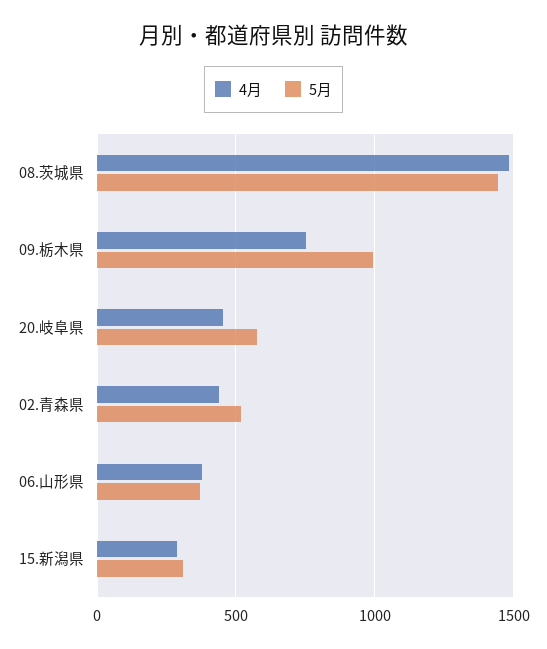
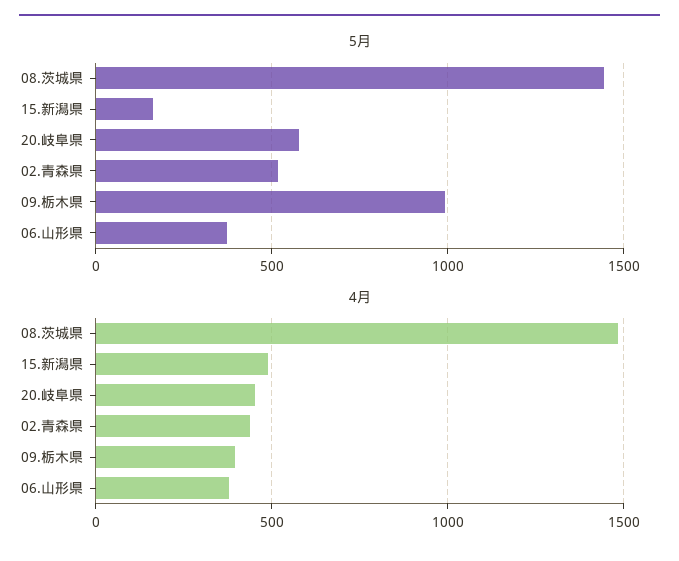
4月, 09.栃木県: 750 -> 400
4月, 15.新潟県: 300 -> 500
5月, 15.新潟県: 300 -> 150

